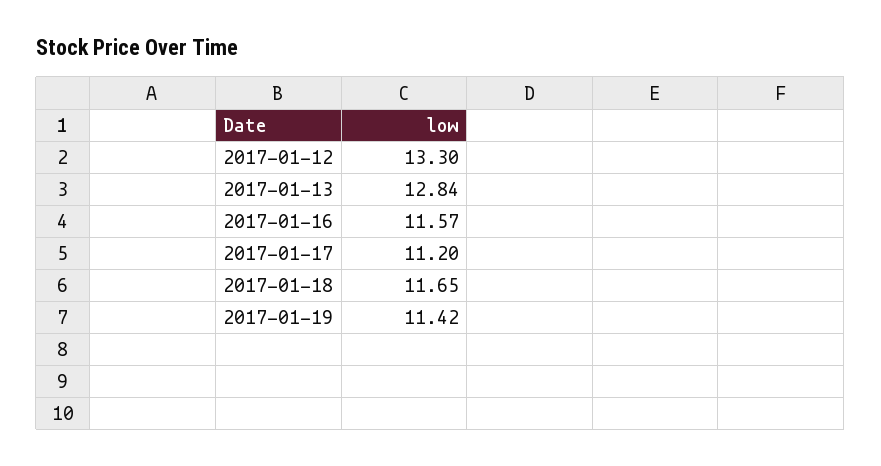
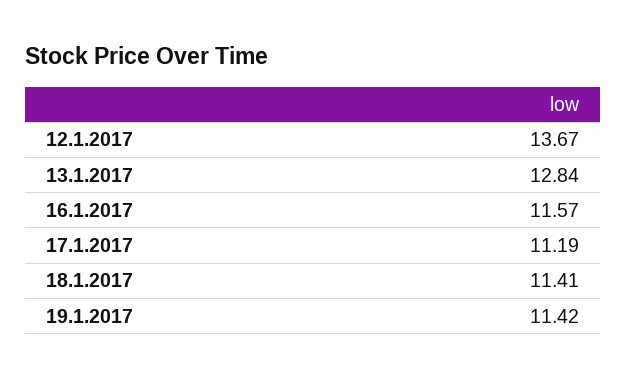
2017-01-12: 13.3 -> 13.67
2017-01-17: 11.2 -> 11.19
2017-01-18: 11.65 -> 11.41

